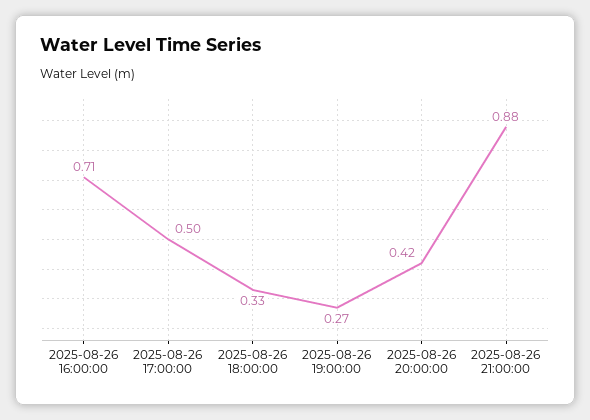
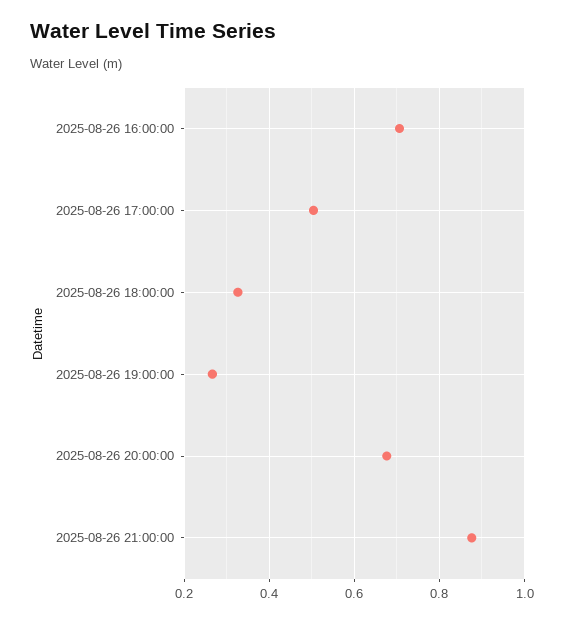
2025-08-26 20:00:00: 0.42 -> 0.68

